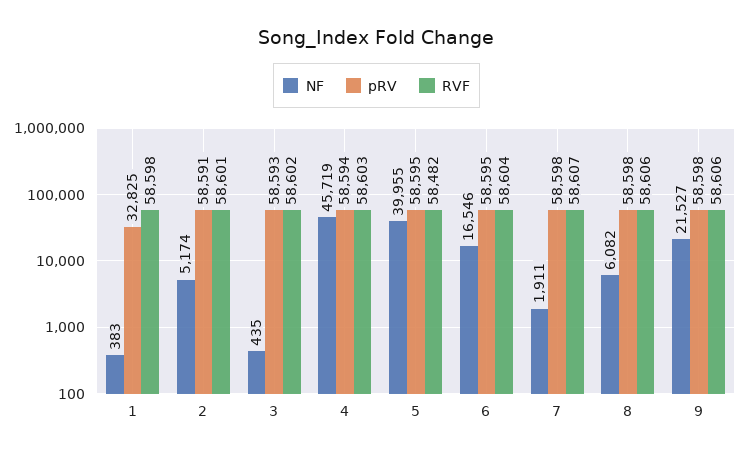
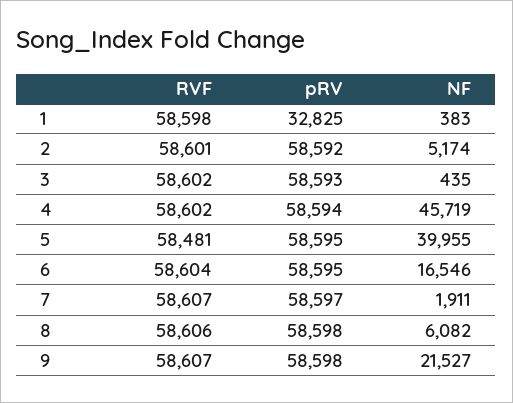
pRV, 2: 58591 -> 58592
RVF, 4: 58603 -> 58602
RVF, 5: 58482 -> 58481
pRV, 7: 58598 -> 58597
RVF, 9: 58606 -> 58607

